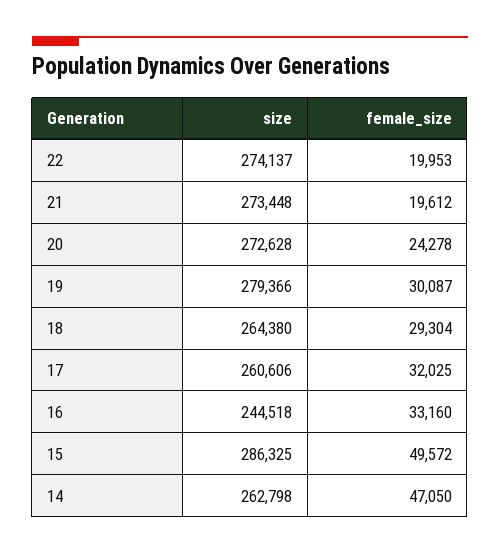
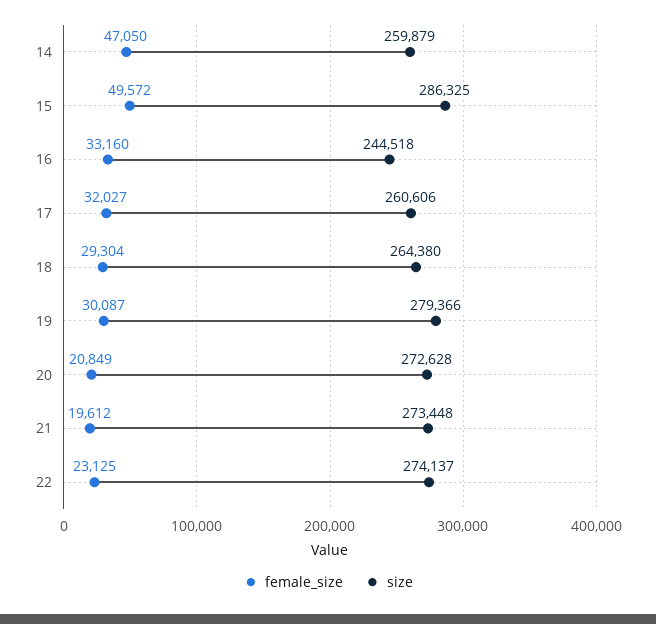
female_size, 22: 19953 -> 23125
female_size, 20: 24278 -> 20849
female_size, 17: 32025 -> 32027
size, 14: 262798 -> 259879

